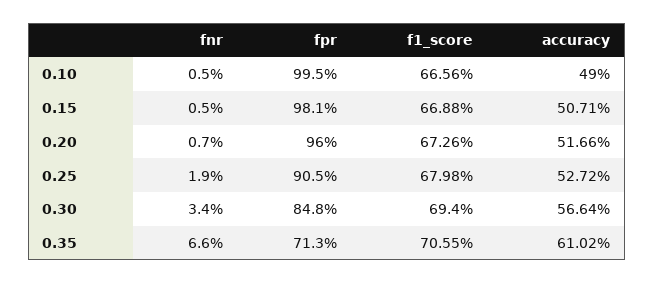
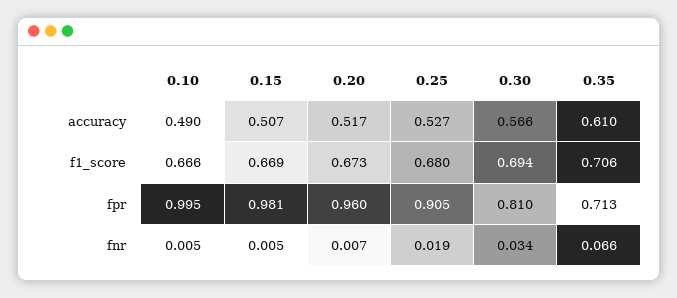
fpr, 0.30: 0.848 -> 0.81

